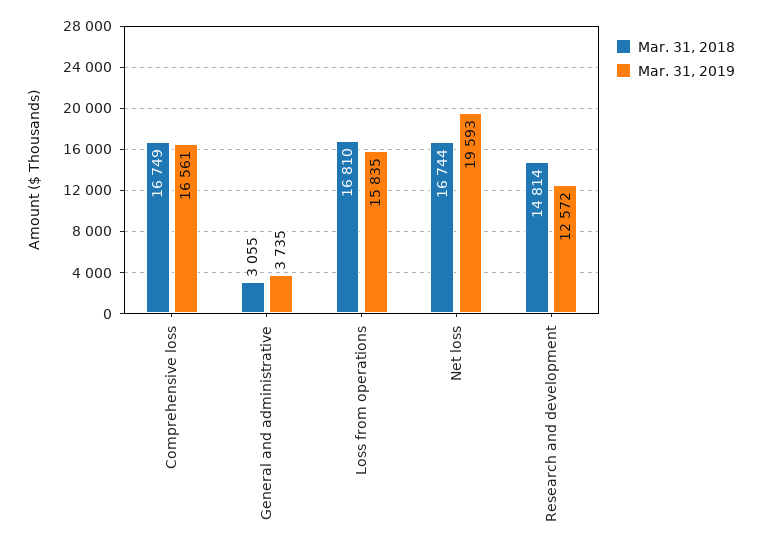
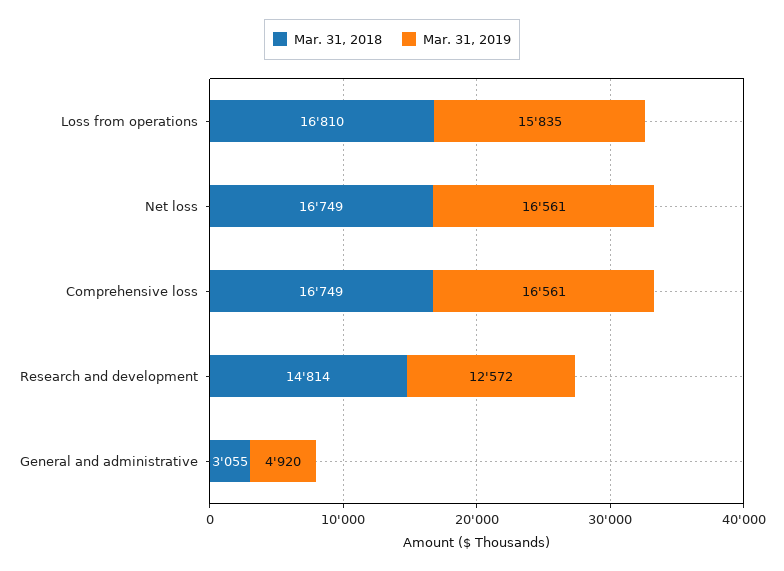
Mar. 31, 2019, General and administrative: 3735 -> 4920
Mar. 31, 2018, Net loss: 16744 -> 16749
Mar. 31, 2019, Net loss: 19593 -> 16561

